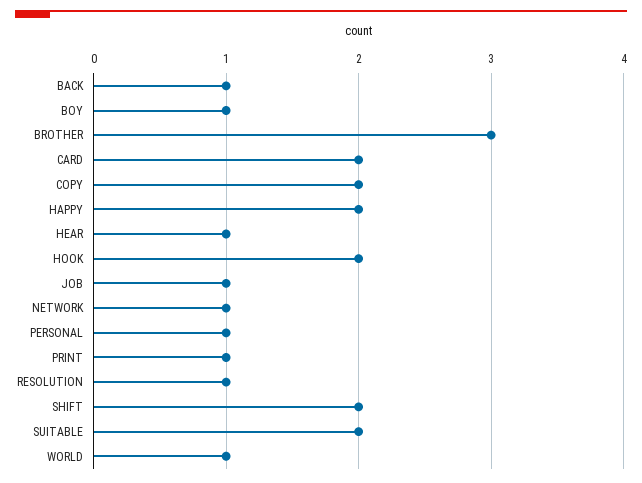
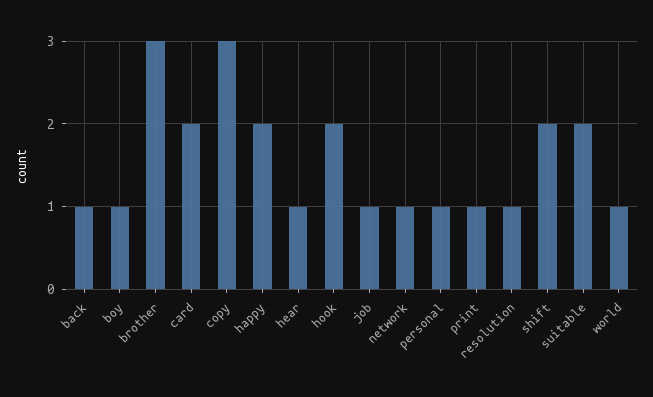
COPY: 2 -> 3

